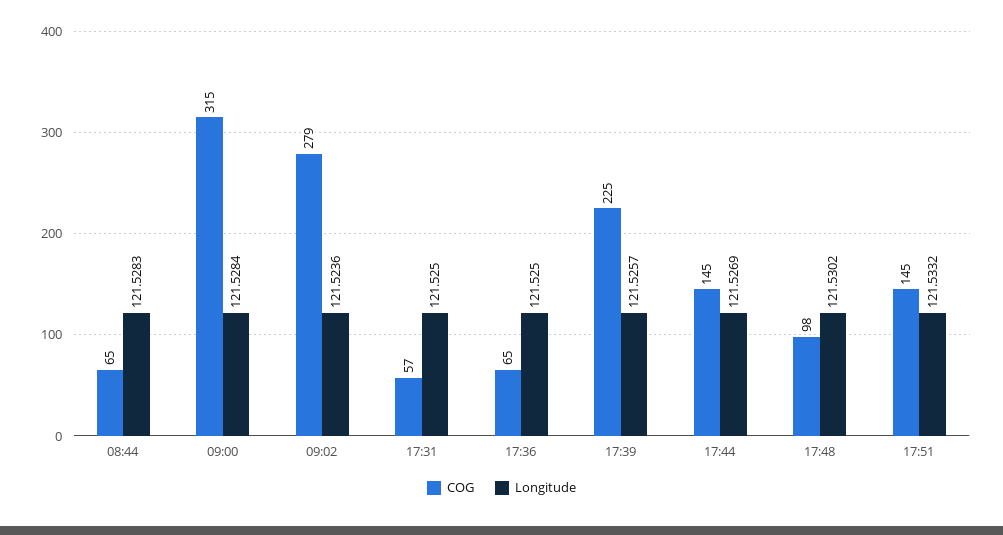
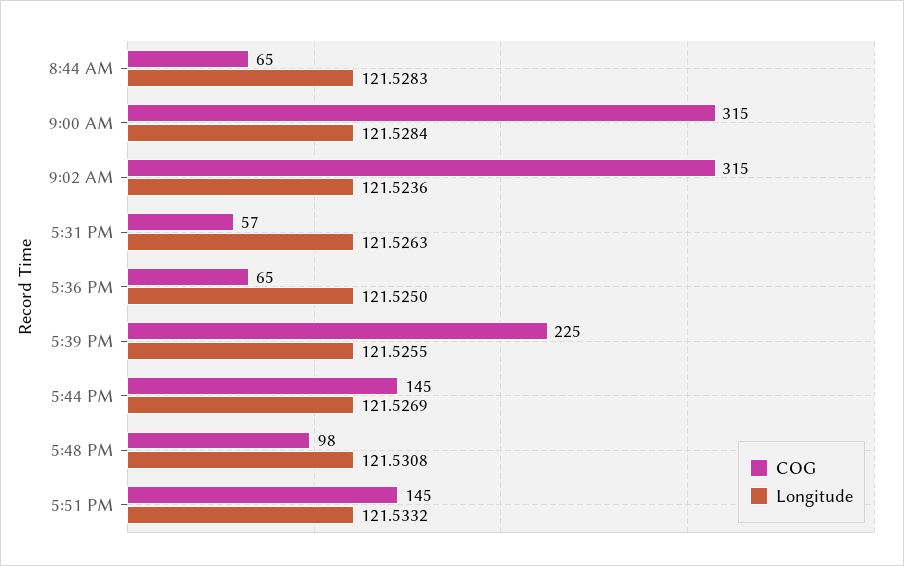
COG, 09:02: 279 -> 315
Longitude, 17:31: 121.525 -> 121.5263
Longitude, 17:39: 121.5257 -> 121.5255
Longitude, 17:48: 121.5302 -> 121.5308

